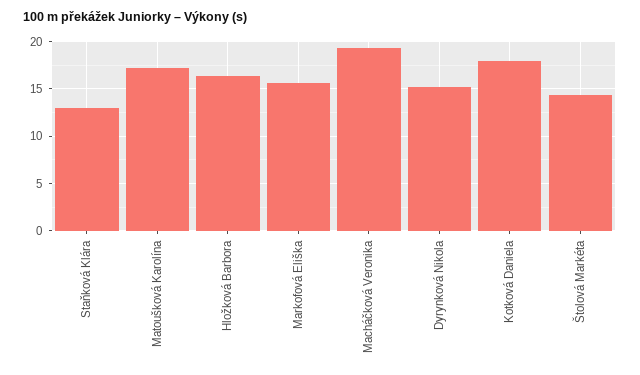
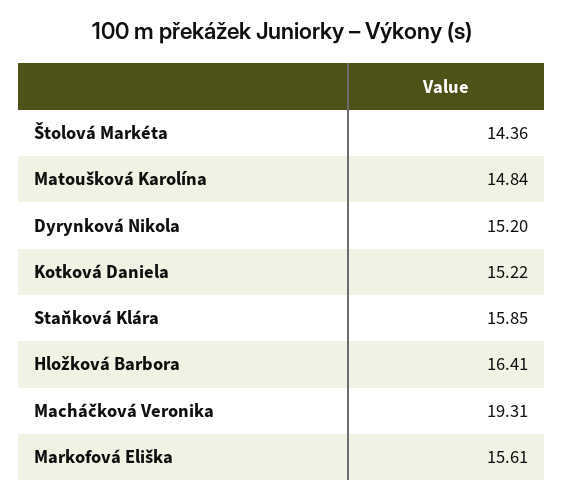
Staňková Klára: 13 -> 15.85
Matoušková Karolína: 17 -> 14.84
Kotková Daniela: 18 -> 15.22

